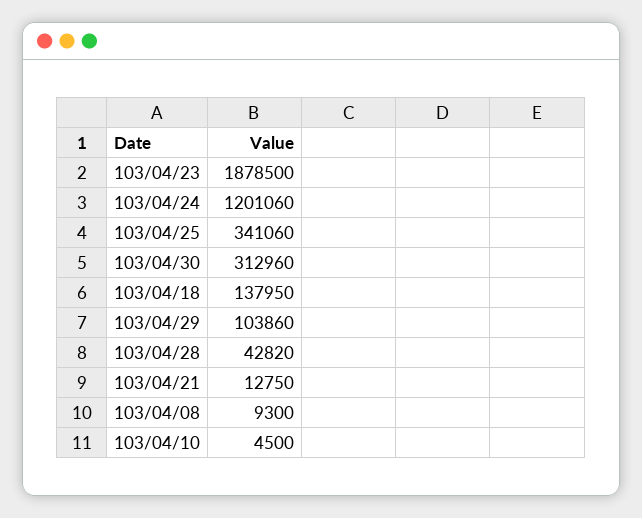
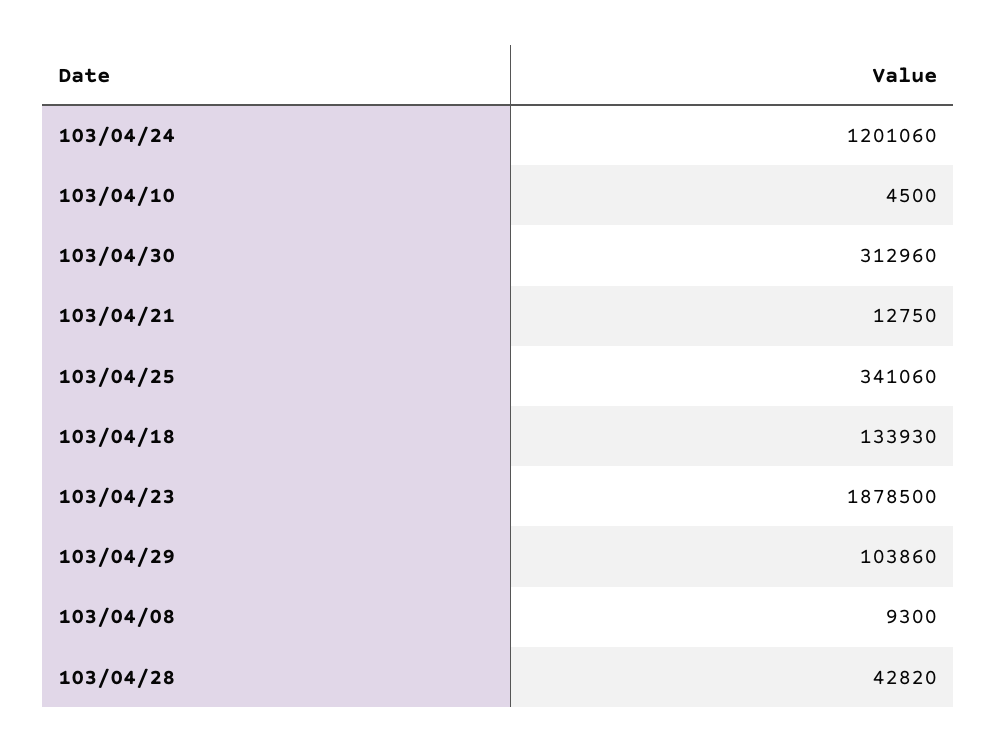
103/04/18: 137950 -> 133930

